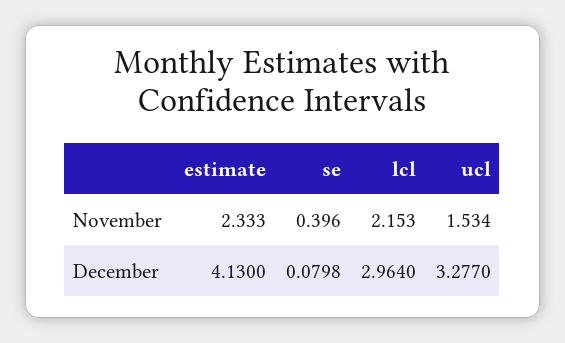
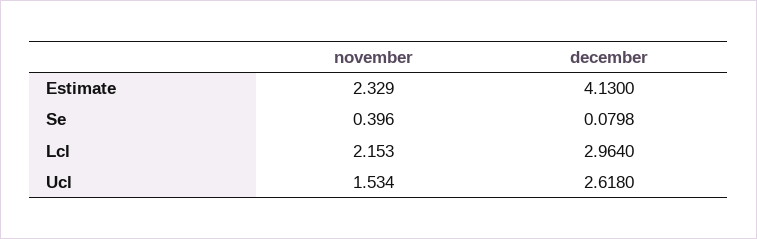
estimate, November: 2.333 -> 2.329
ucl, December: 3.277 -> 2.618

